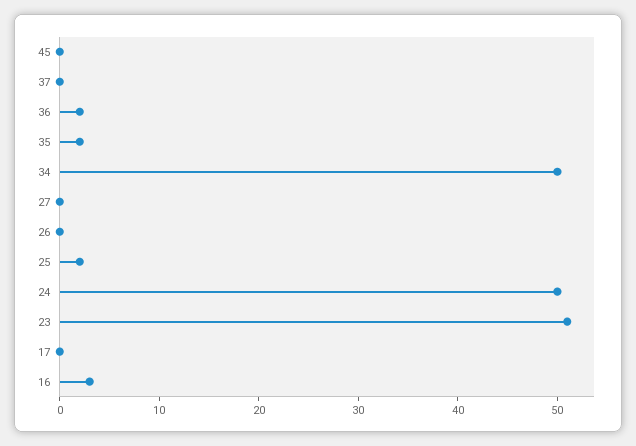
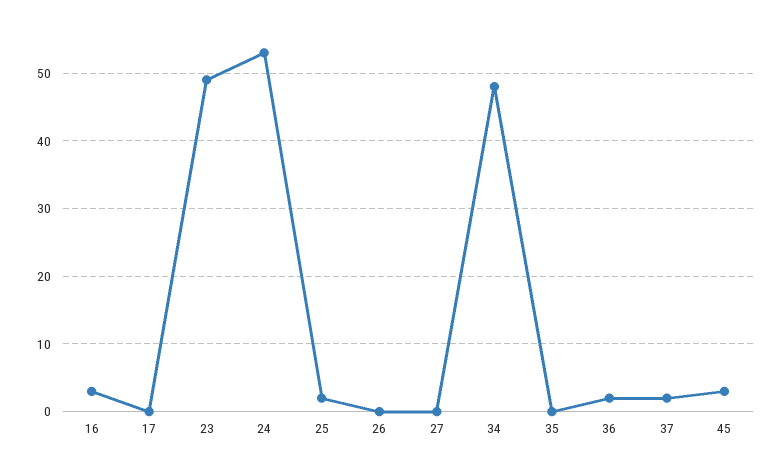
45: 0 -> 3
37: 0 -> 2
35: 2 -> 0
34: 50 -> 48
24: 50 -> 53
23: 51 -> 49

